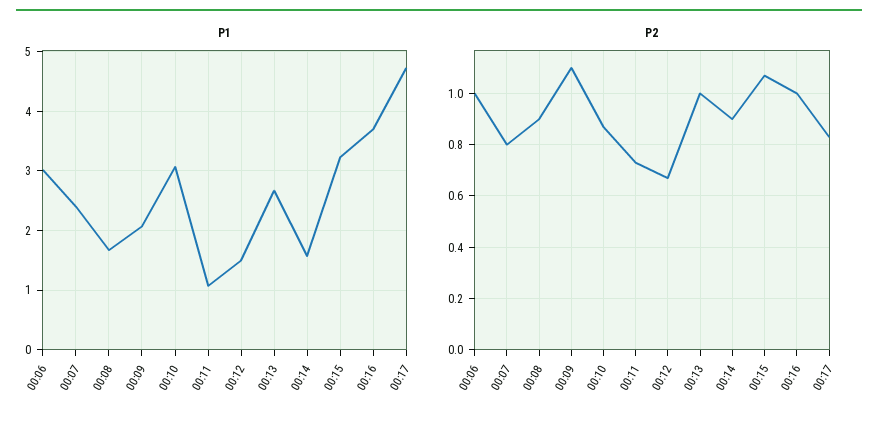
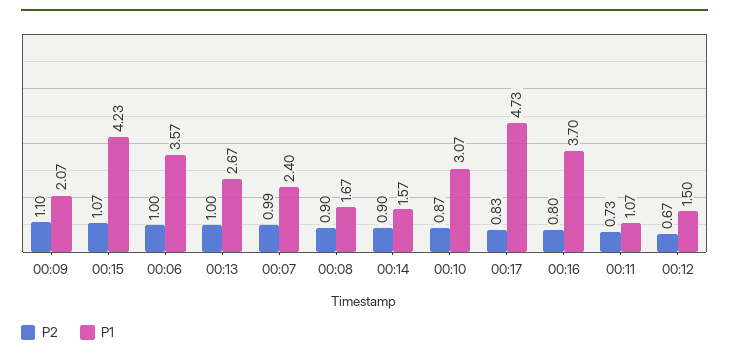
P1, 00:06: 3 -> 3.57
P1, 00:15: 3.2 -> 4.23
P2, 00:07: 0.8 -> 0.99
P2, 00:16: 1 -> 0.8

